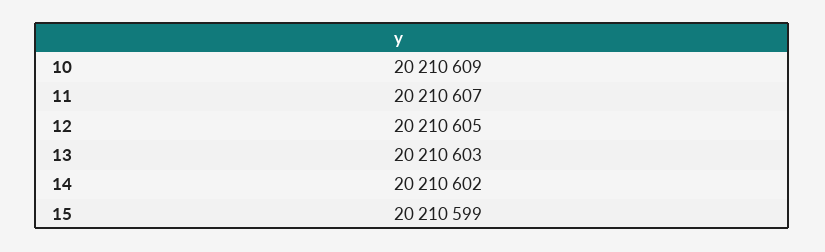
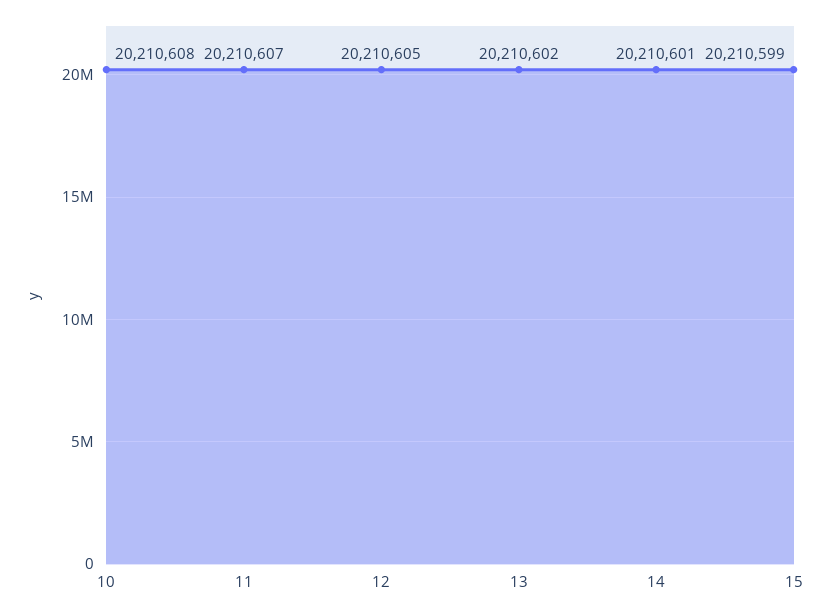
10: 20210609 -> 20210608
13: 20210603 -> 20210602
14: 20210602 -> 20210601

